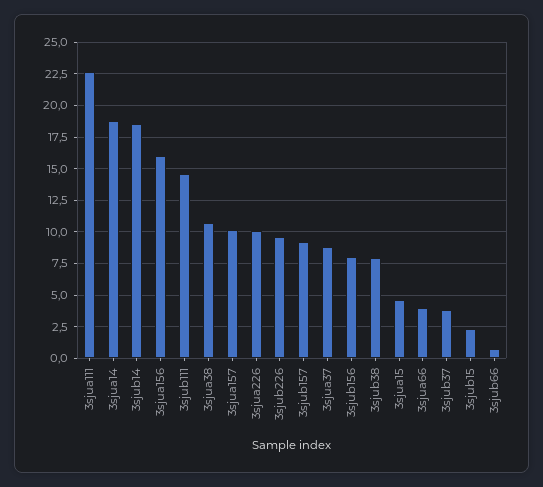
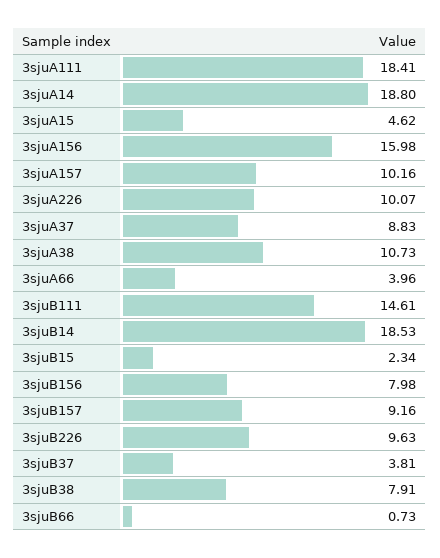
3sjua111: 22.5 -> 18.41

